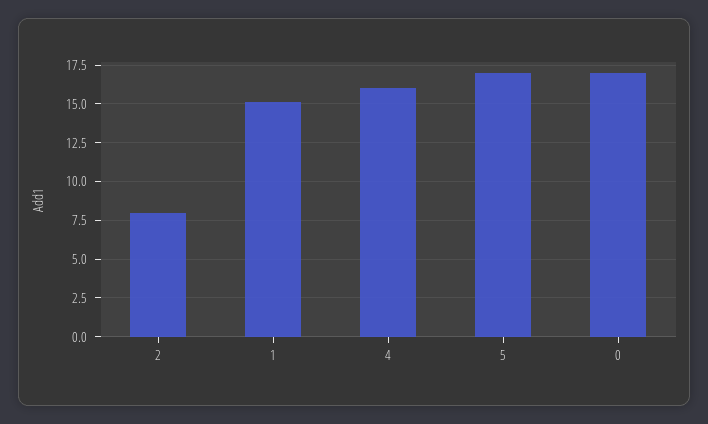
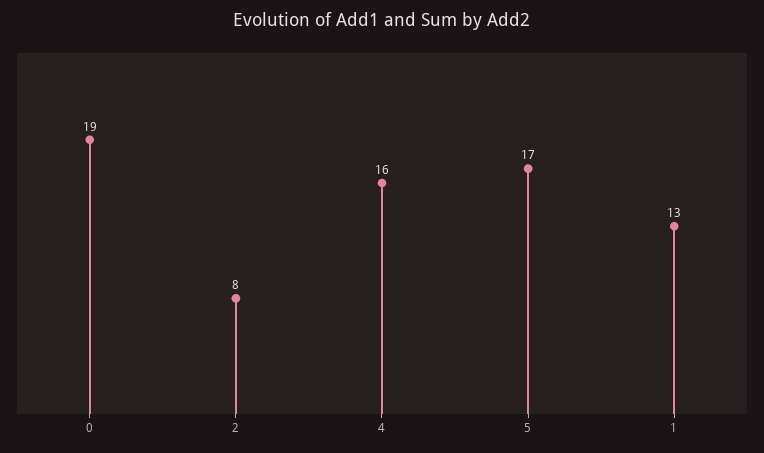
1: 15 -> 13
0: 17 -> 19

